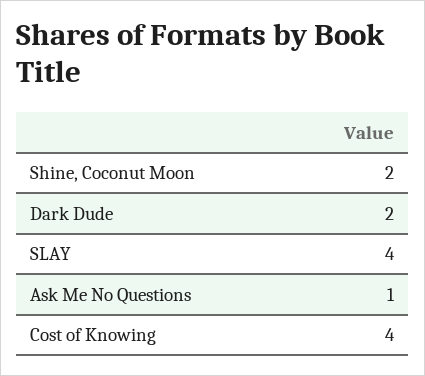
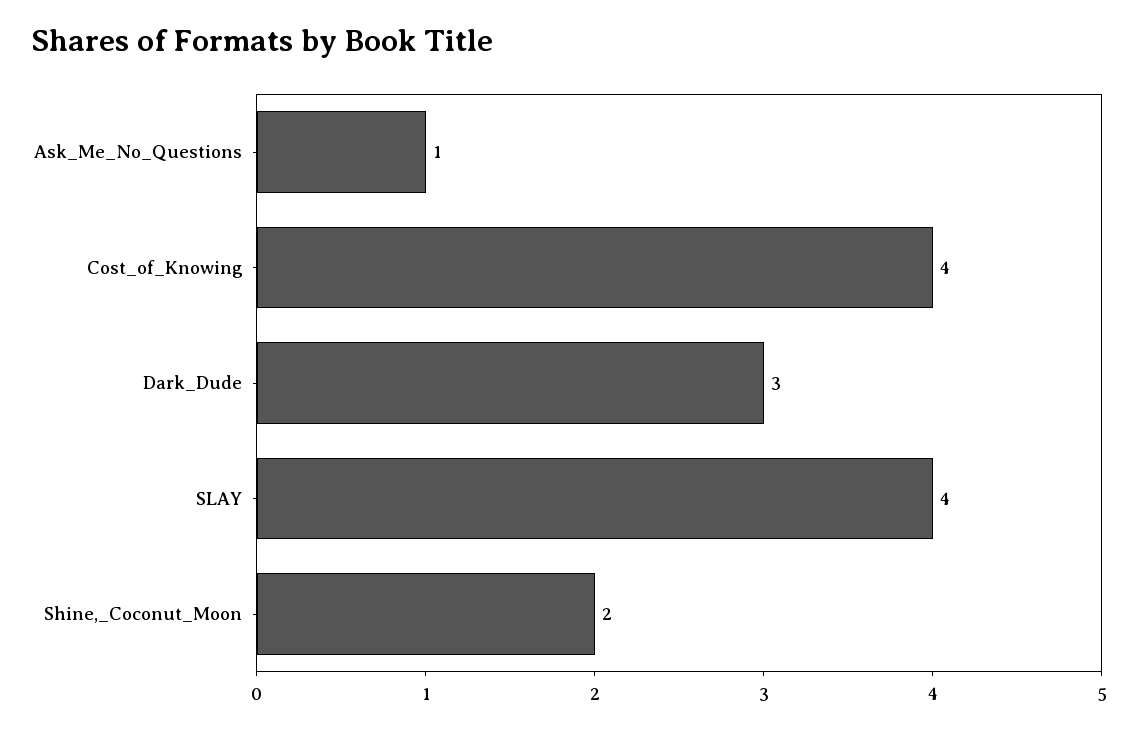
Dark Dude: 2 -> 3

